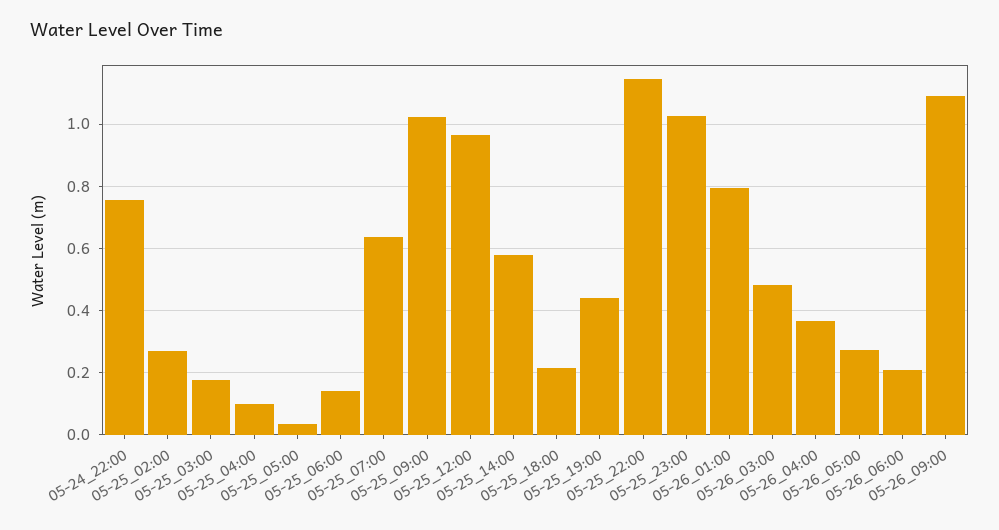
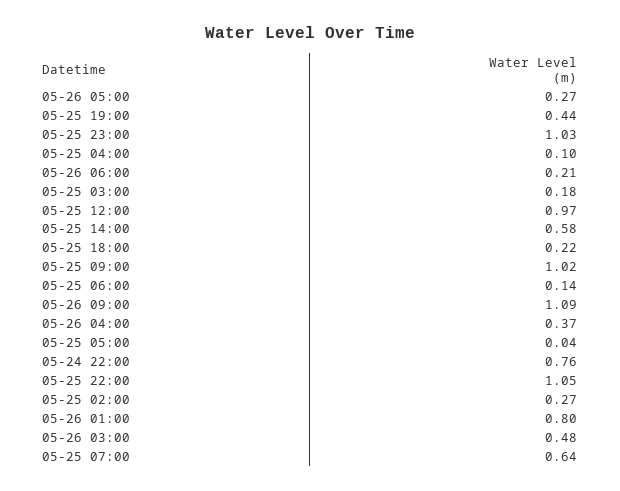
05-25_22:00: 1.14 -> 1.05

